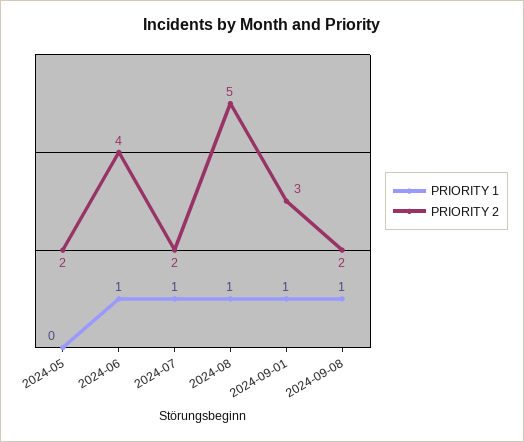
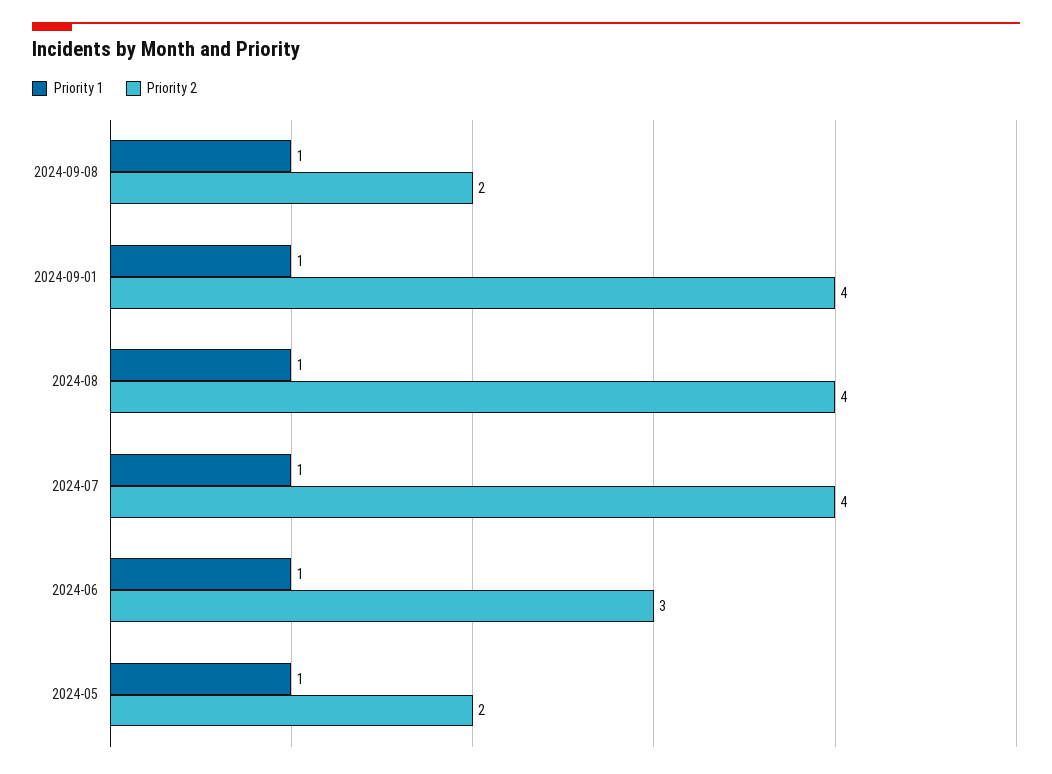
PRIORITY 1, 2024-05: 0 -> 1
PRIORITY 2, 2024-06: 4 -> 3
PRIORITY 2, 2024-07: 2 -> 4
PRIORITY 2, 2024-08: 5 -> 4
PRIORITY 2, 2024-09-01: 3 -> 4

